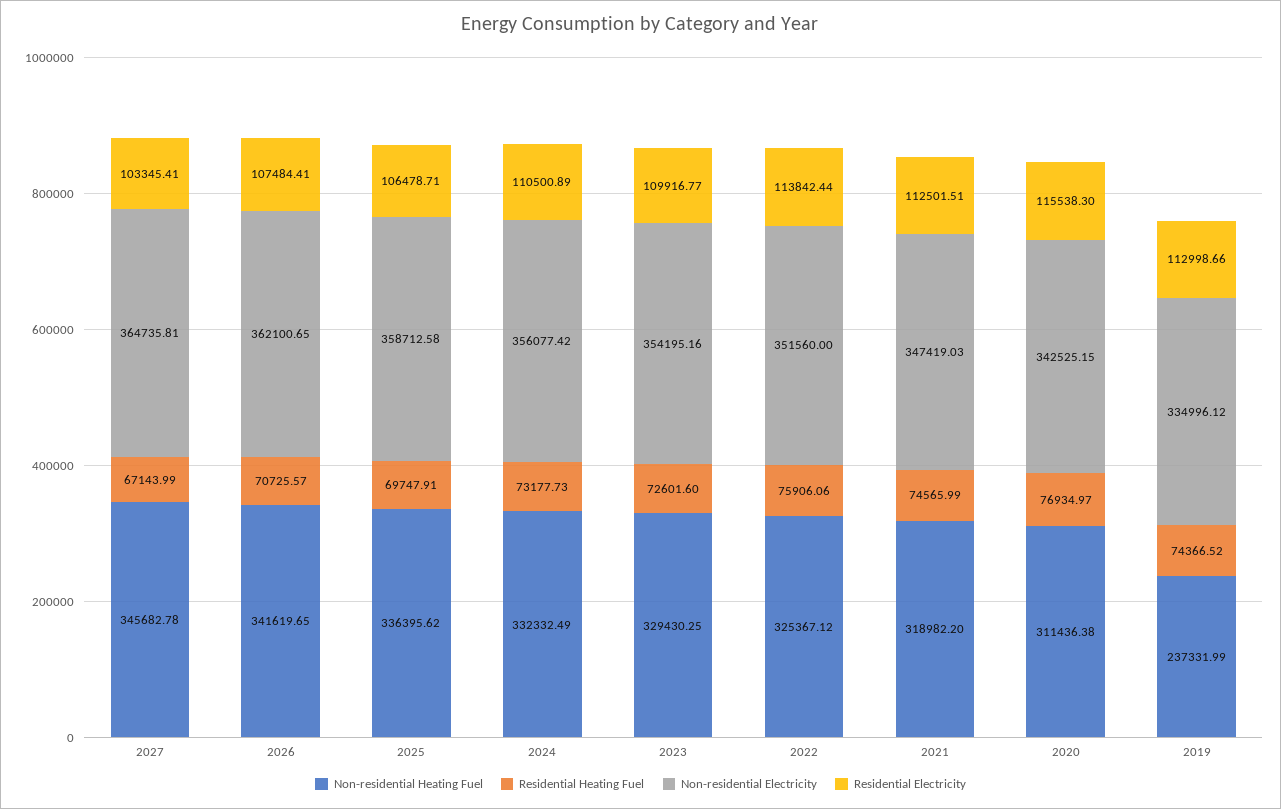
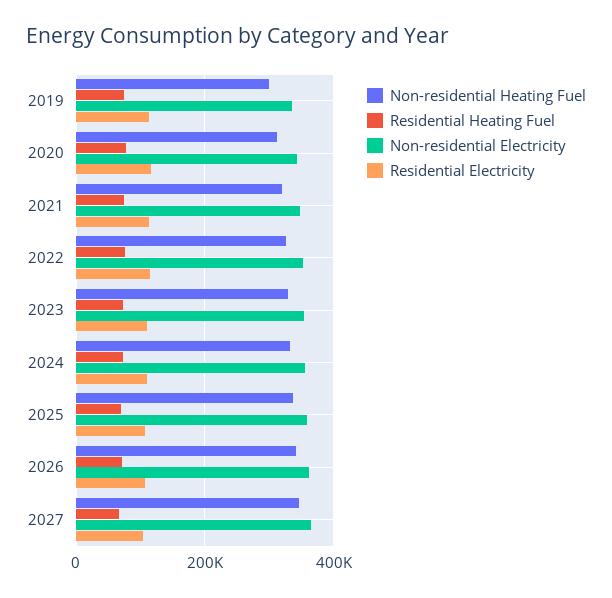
Non-residential Heating Fuel, 2019: 237331.99 -> 300000

